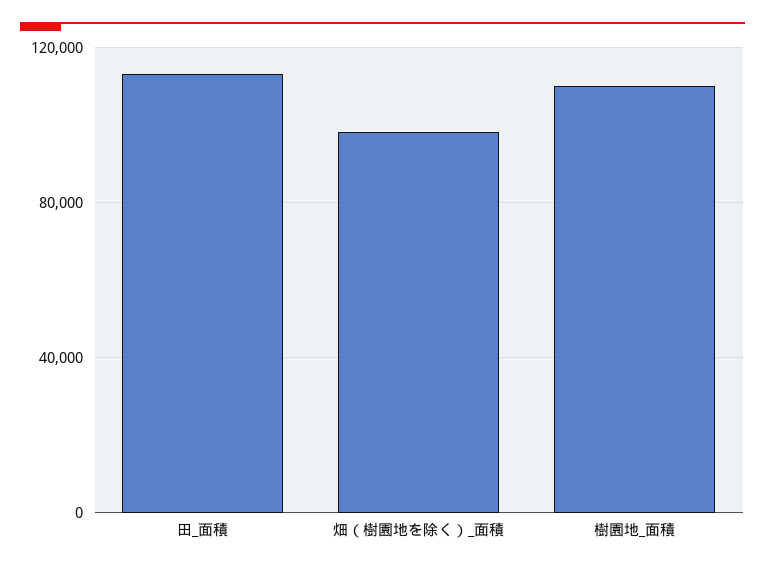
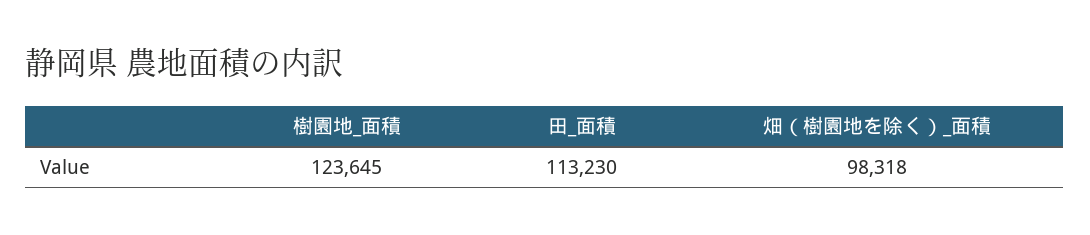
樹園地_面積: 110000 -> 123645

